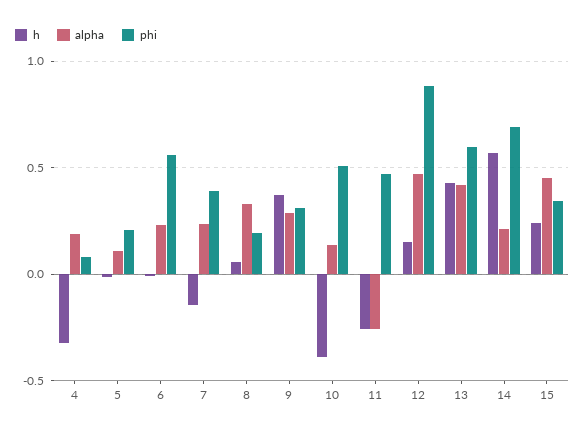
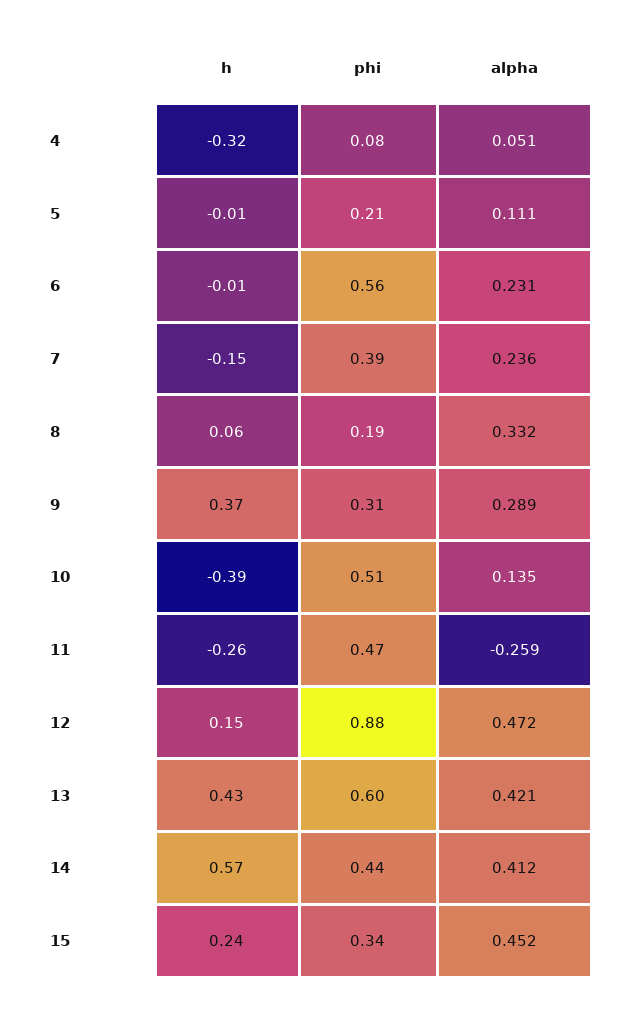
alpha, 4: 0.2 -> 0.051
alpha, 14: 0.2 -> 0.412
phi, 14: 0.7 -> 0.44

